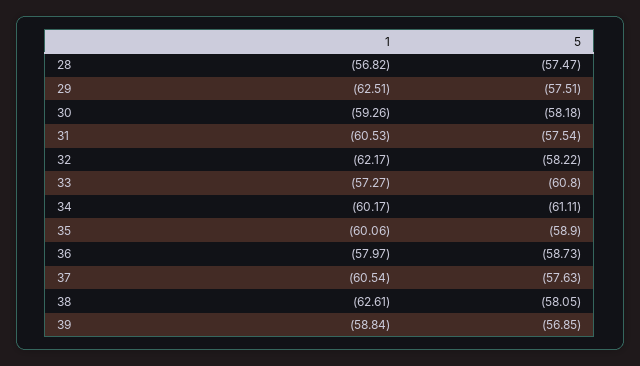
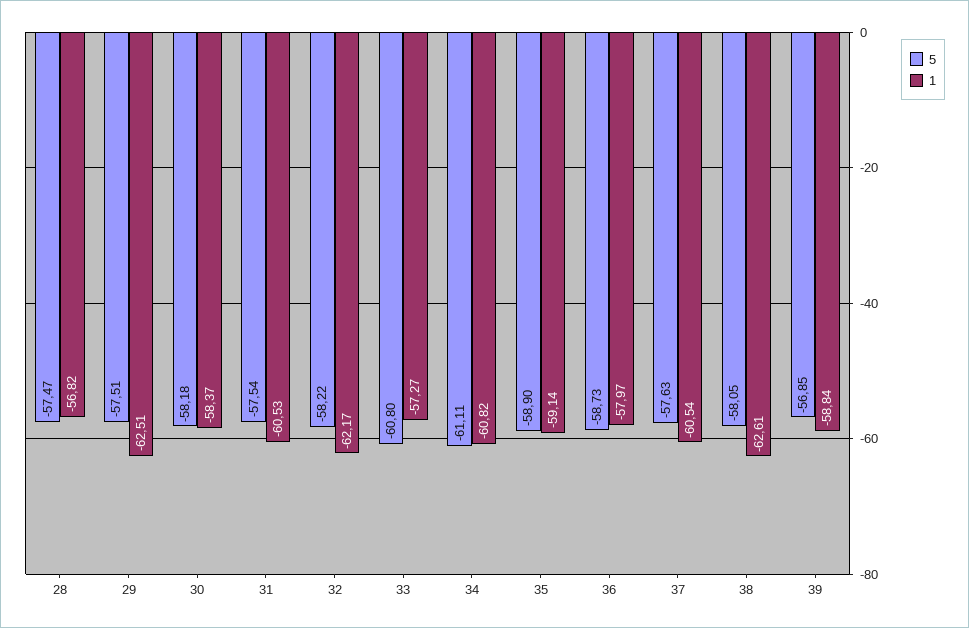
1, 30: -59.26 -> -58.37
1, 34: -60.17 -> -60.82
1, 35: -60.06 -> -59.14

